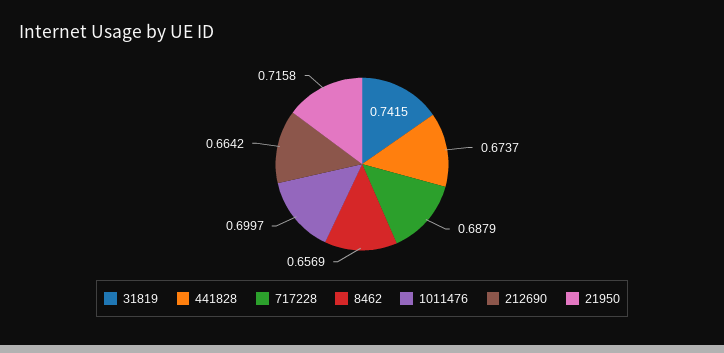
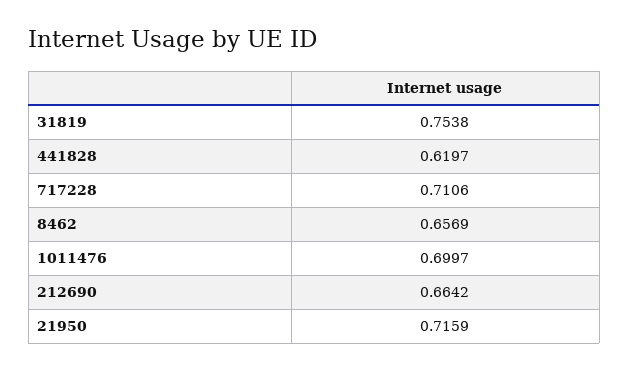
31819: 0.7415 -> 0.7538
441828: 0.6737 -> 0.6197
717228: 0.6879 -> 0.7106
21950: 0.7158 -> 0.7159

